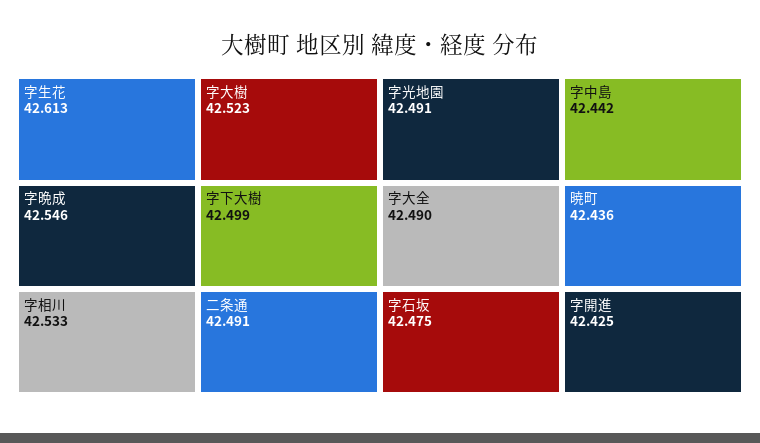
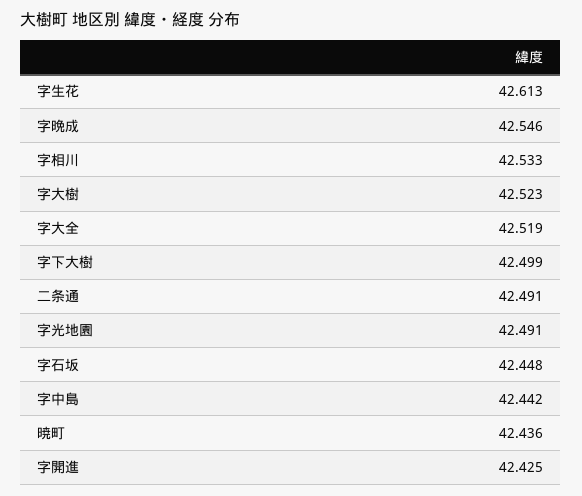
字大全: 42.49 -> 42.519
字石坂: 42.475 -> 42.448

